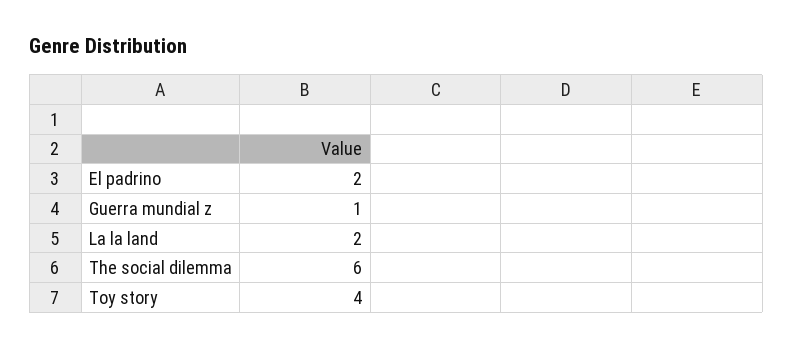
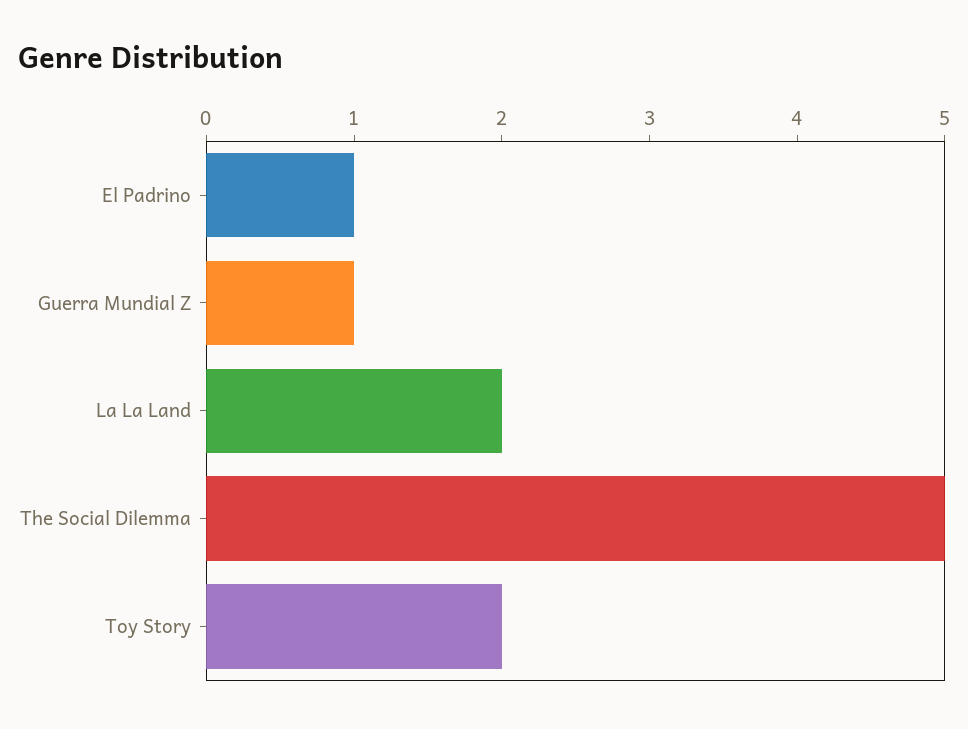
El padrino: 2 -> 1
The social dilemma: 6 -> 5
Toy story: 4 -> 2

